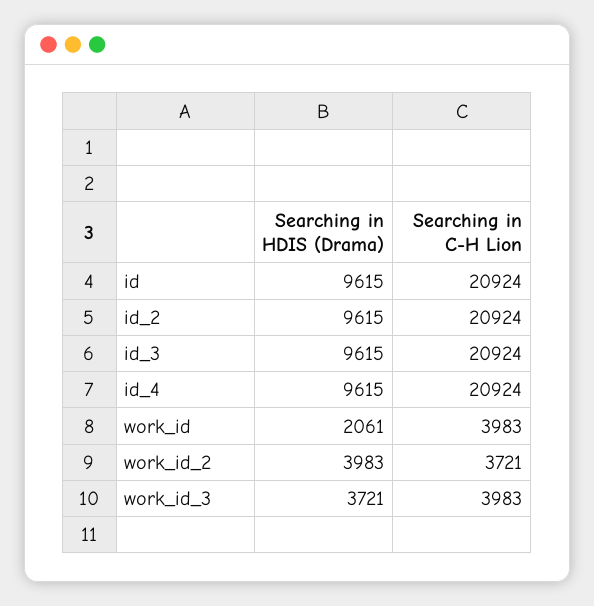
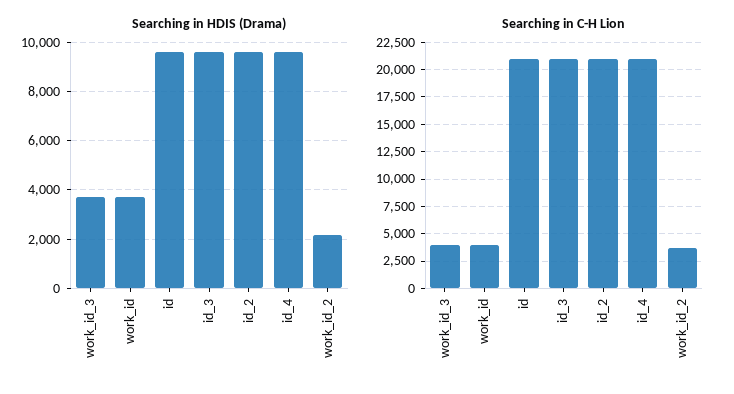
Searching in HDIS (Drama), work_id: 2061 -> 3750
Searching in HDIS (Drama), work_id_2: 3983 -> 2250

